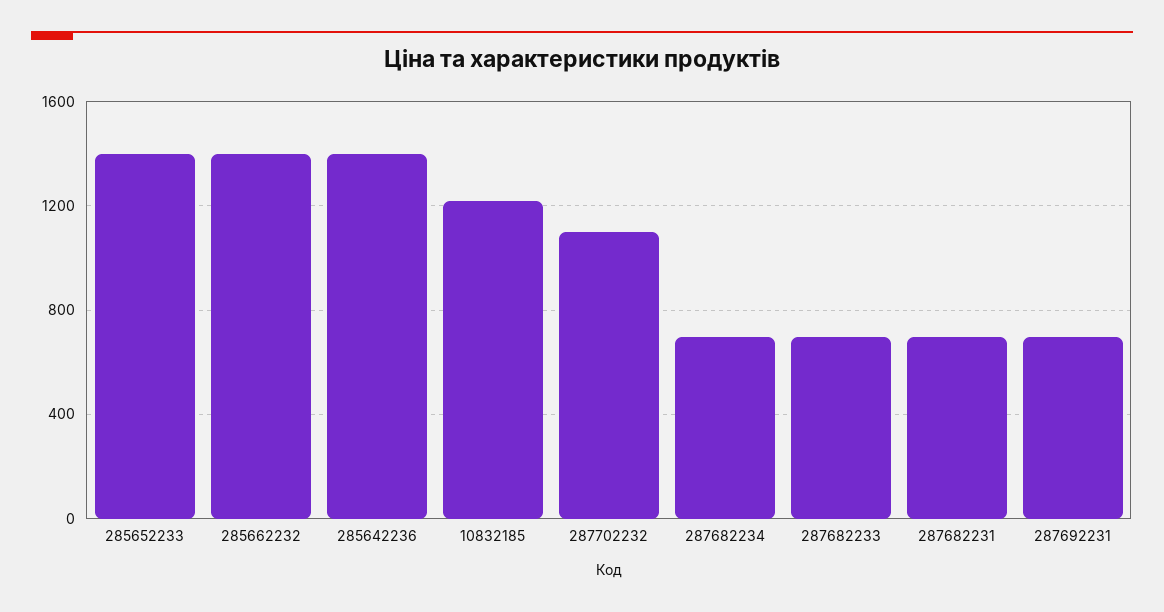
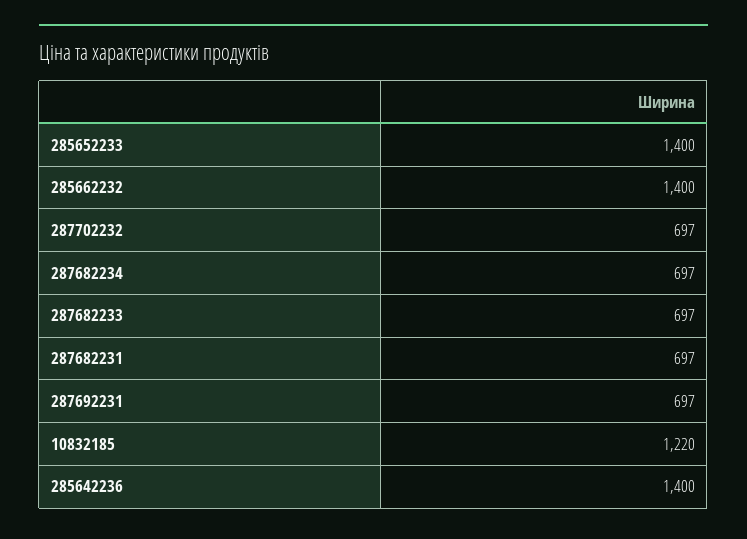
287702232: 1100 -> 697

